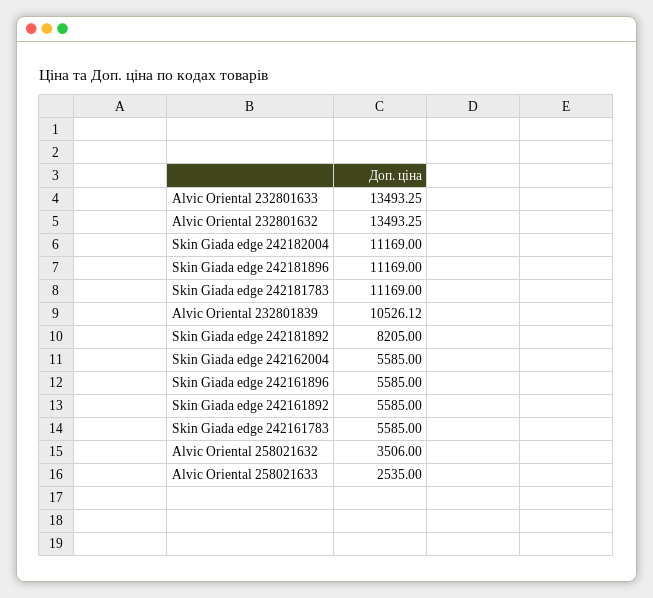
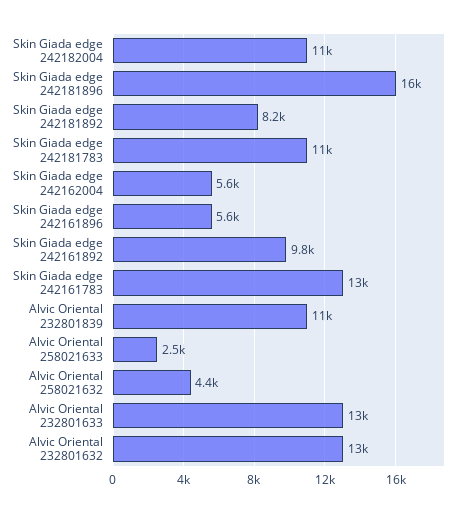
Skin Giada edge 242181896: 11169 -> 16000
Skin Giada edge 242161892: 5585 -> 9800
Skin Giada edge 242161783: 5585 -> 13000
Alvic Oriental 258021632: 3506 -> 4400

